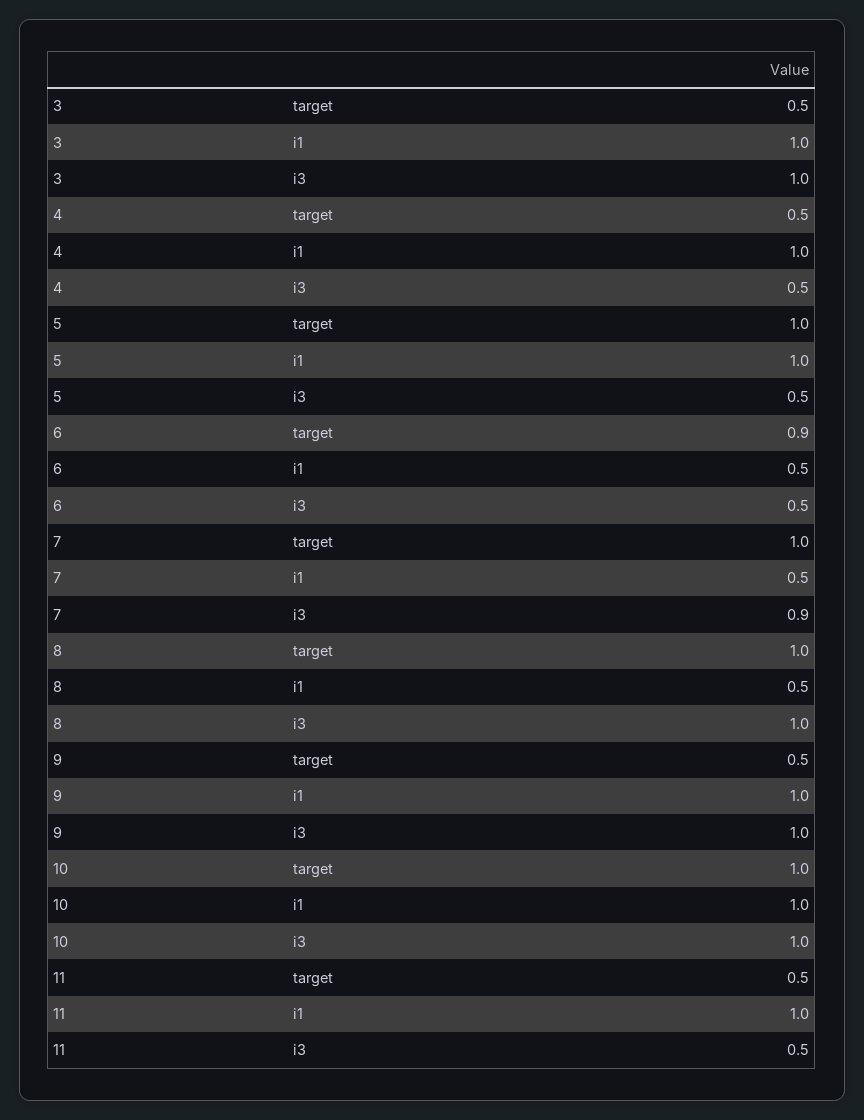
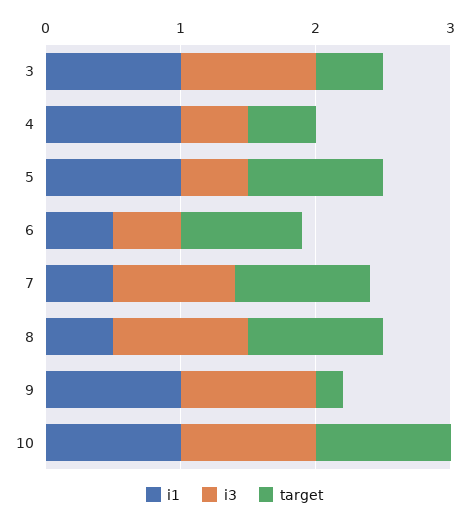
target, 9: 0.5 -> 0.2
target, 11: 0.5 -> none
i1, 11: 1 -> none
i3, 11: 0.5 -> none

